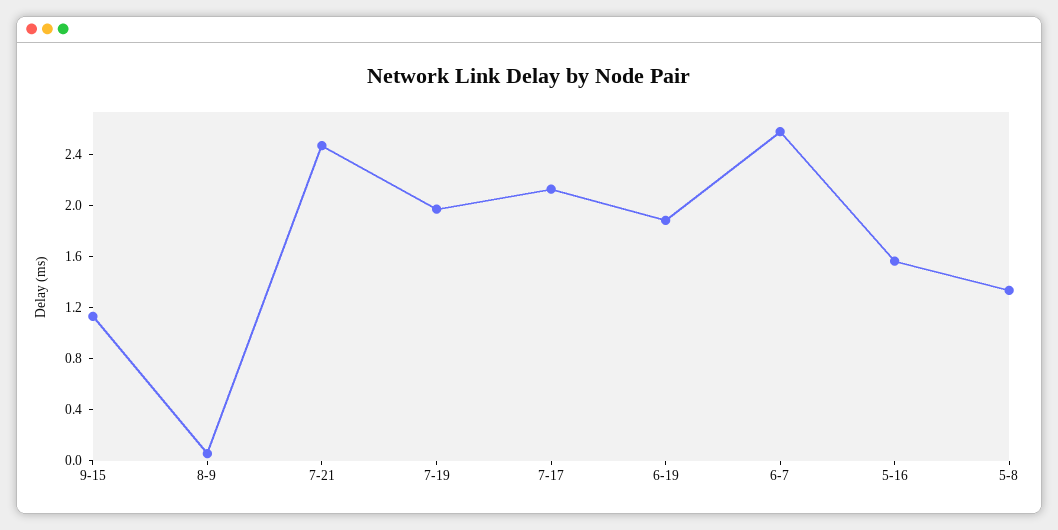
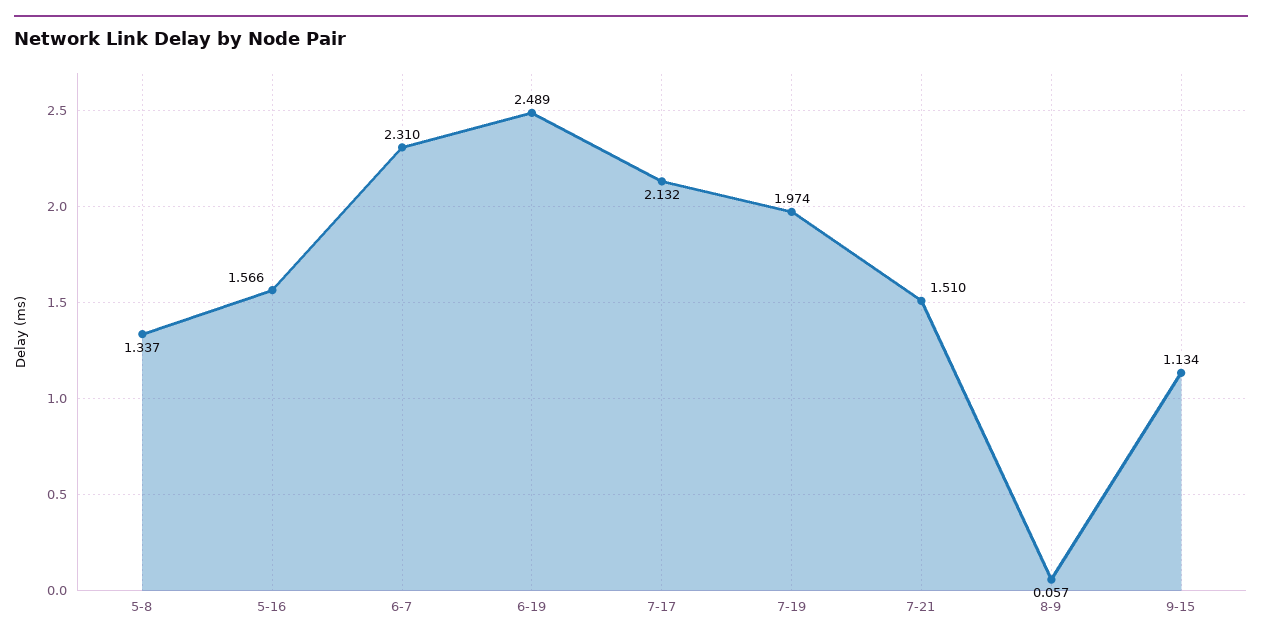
7-21: 2.5 -> 1.51
6-19: 1.9 -> 2.489
6-7: 2.6 -> 2.31

